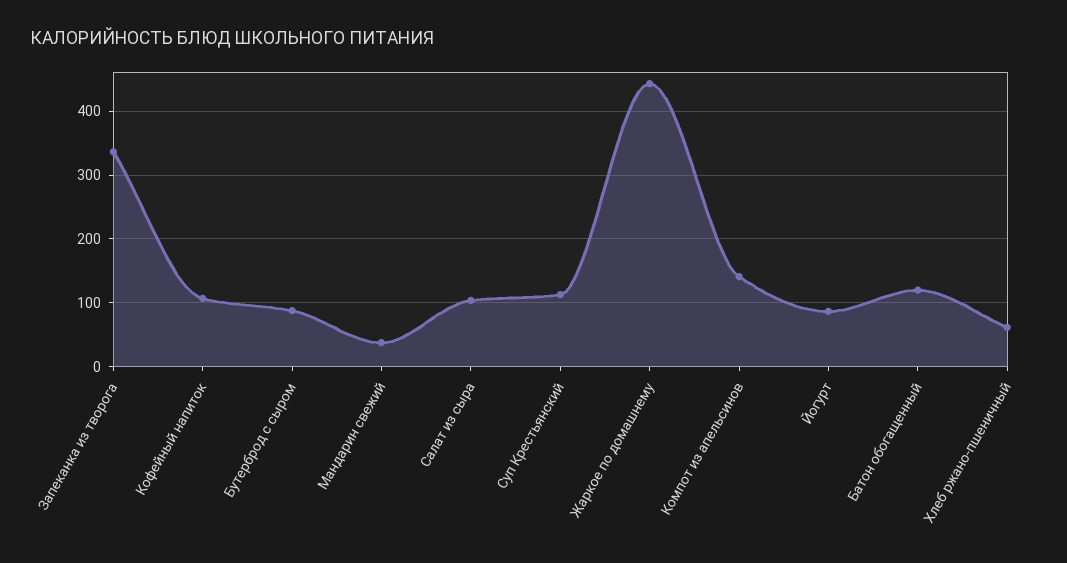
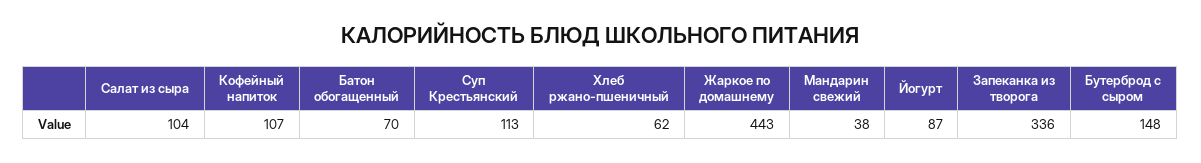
Бутерброд с сыром: 90 -> 148
Компот из апельсинов: 140 -> none
Батон обогащенный: 120 -> 70

